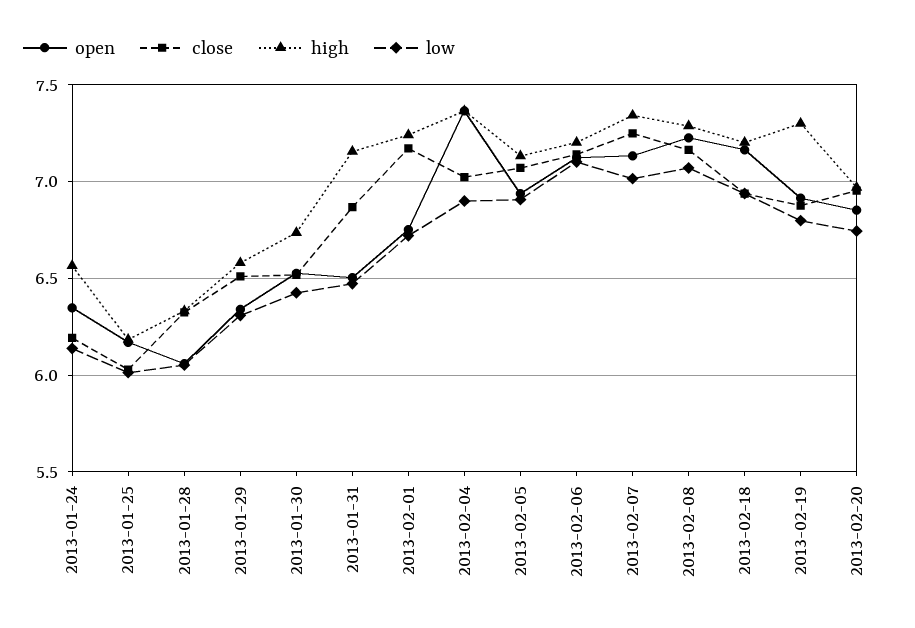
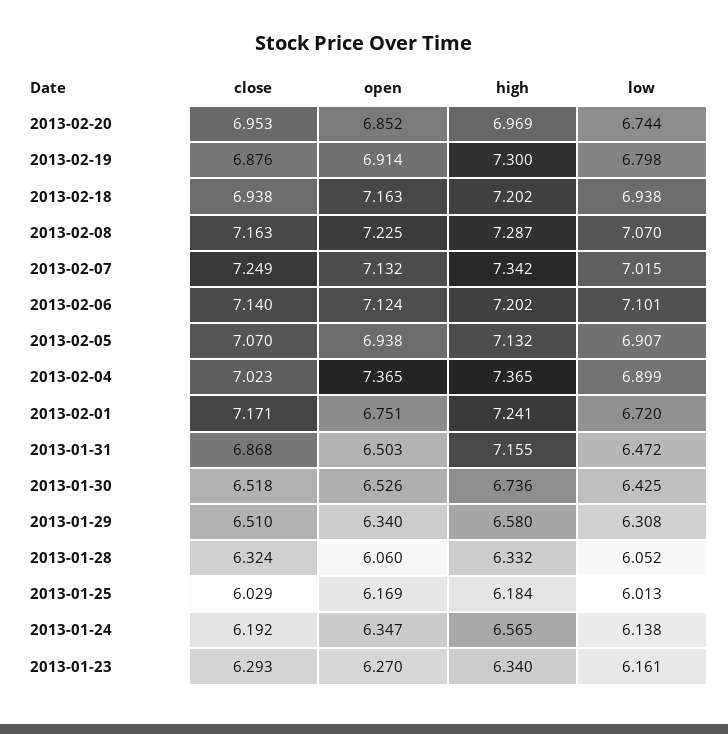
close, 2013-01-23: none -> 6.293
open, 2013-01-23: none -> 6.27
high, 2013-01-23: none -> 6.34
low, 2013-01-23: none -> 6.161

